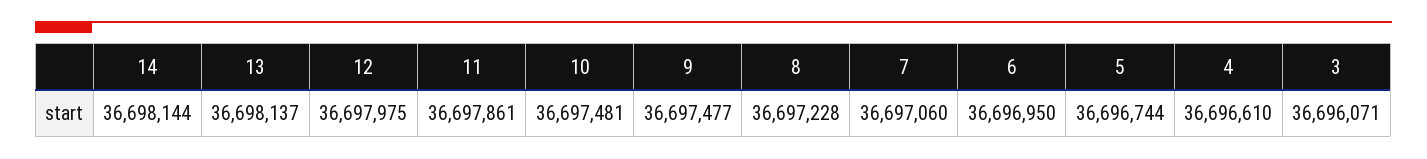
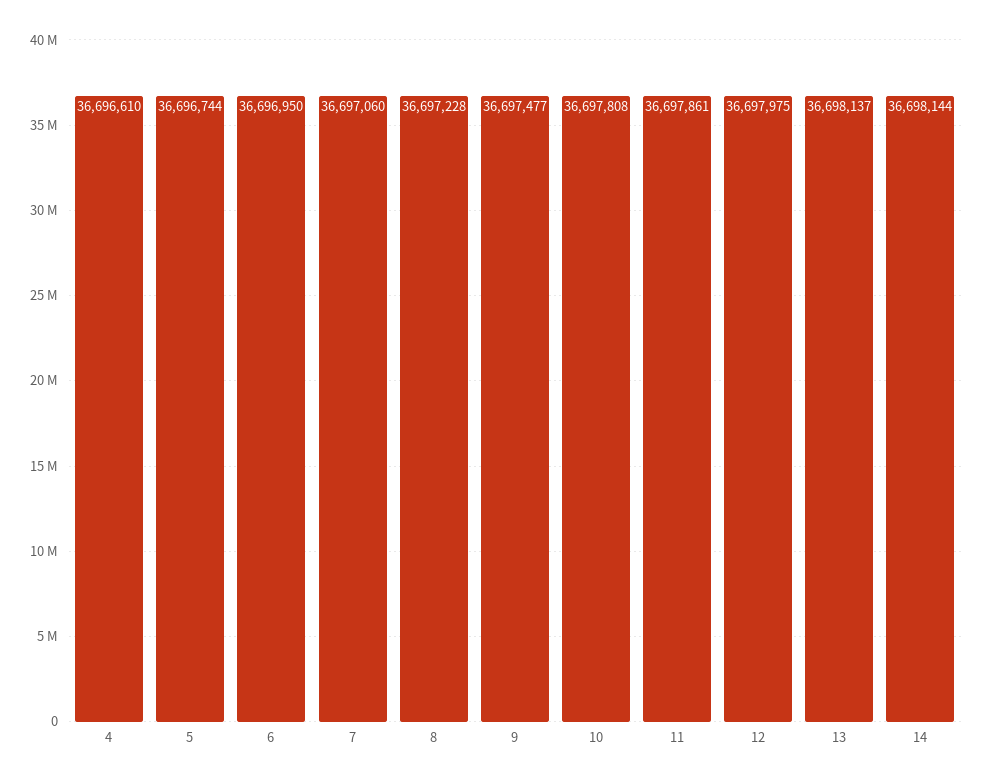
10: 36697481 -> 36697808
3: 36696071 -> none

